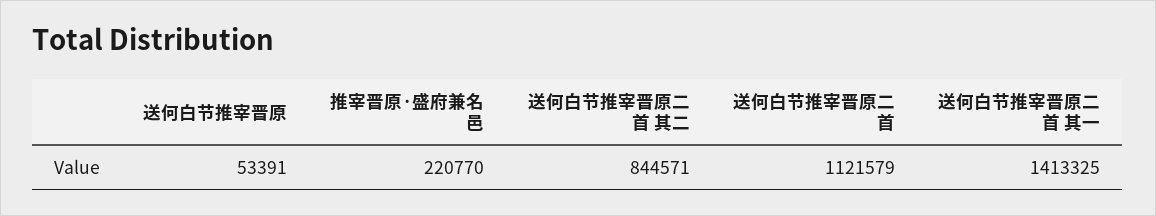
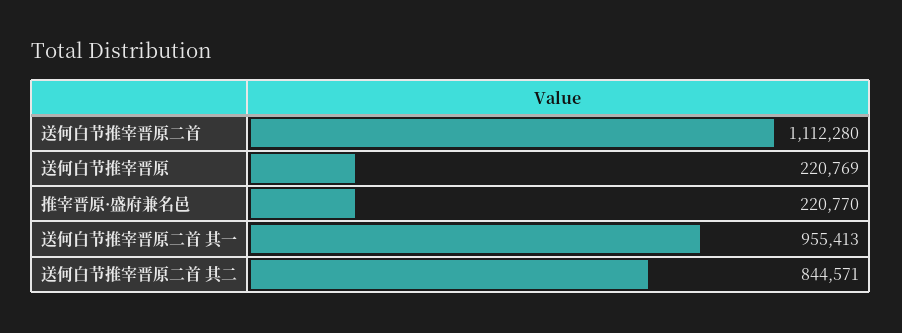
送何白节推宰晋原: 53391 -> 220769
送何白节推宰晋原二首: 1121579 -> 1112280
送何白节推宰晋原二首 其一: 1413325 -> 955413

